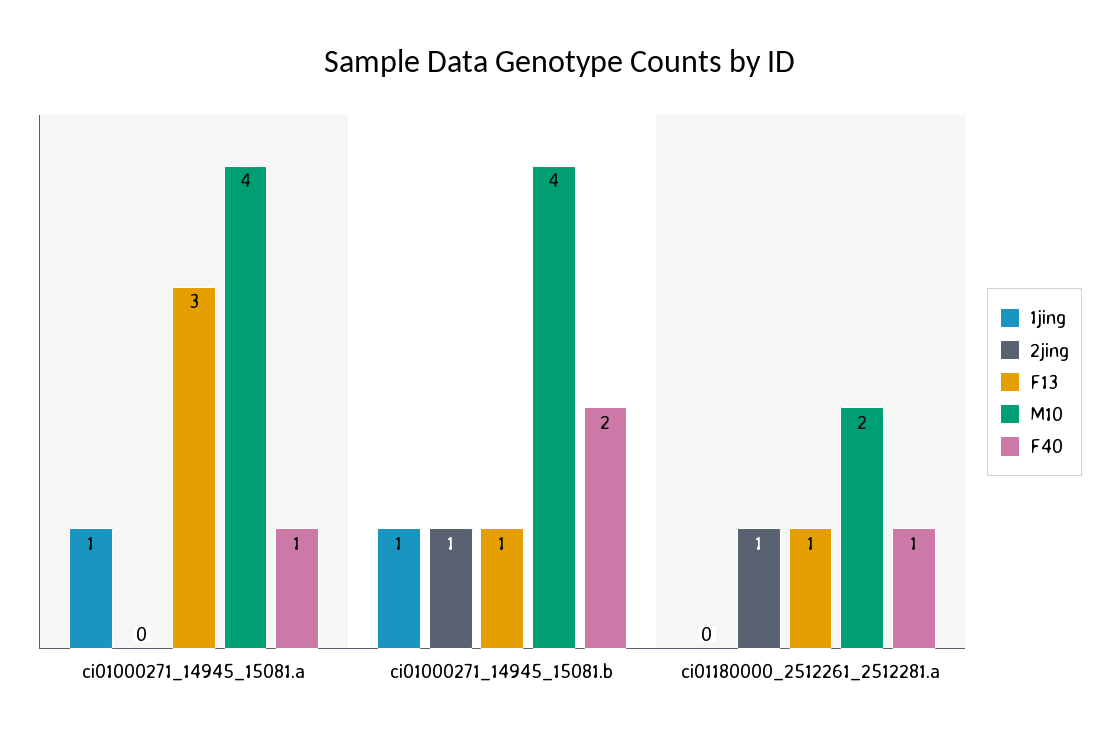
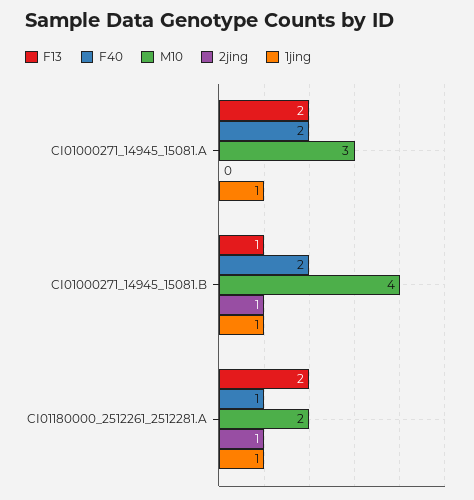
F13, ci01000271_14945_15081.a: 3 -> 2
M10, ci01000271_14945_15081.a: 4 -> 3
F40, ci01000271_14945_15081.a: 1 -> 2
1jing, ci01180000_2512261_2512281.a: 0 -> 1
F13, ci01180000_2512261_2512281.a: 1 -> 2

